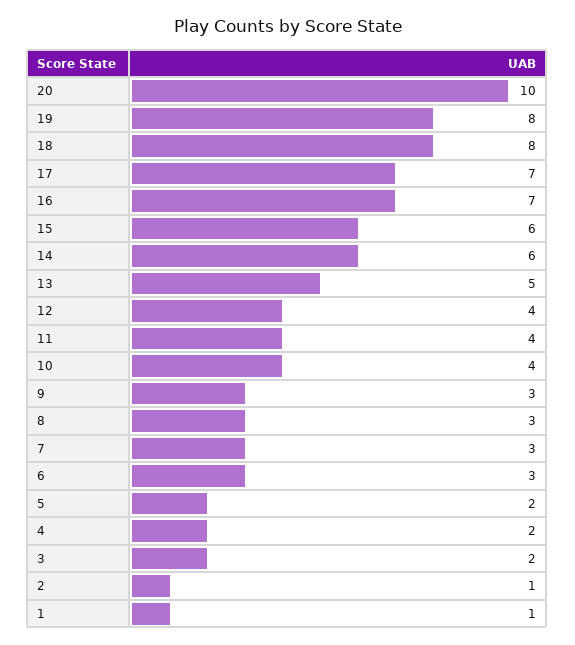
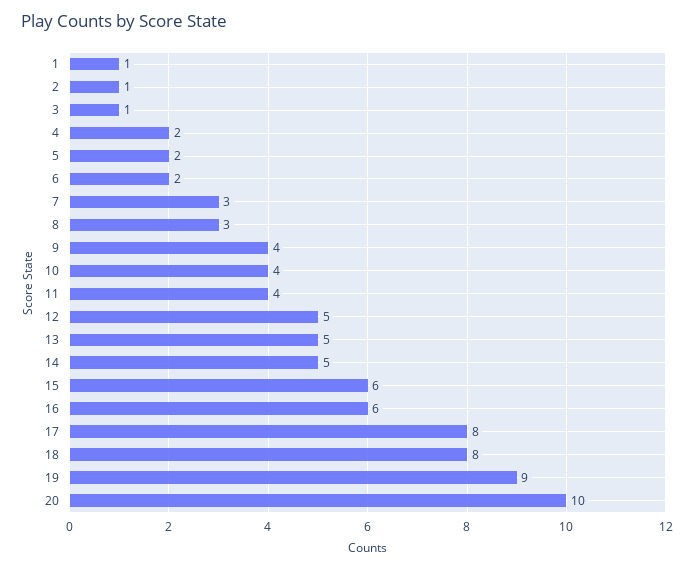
19: 8 -> 9
17: 7 -> 8
16: 7 -> 6
14: 6 -> 5
12: 4 -> 5
9: 3 -> 4
6: 3 -> 2
3: 2 -> 1

